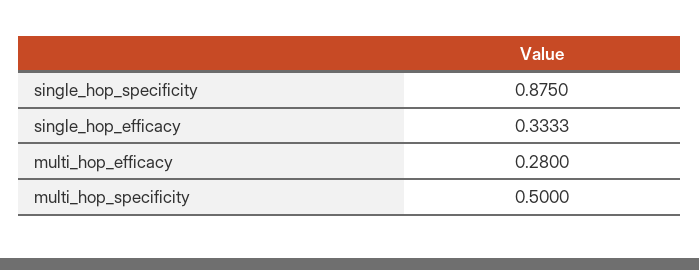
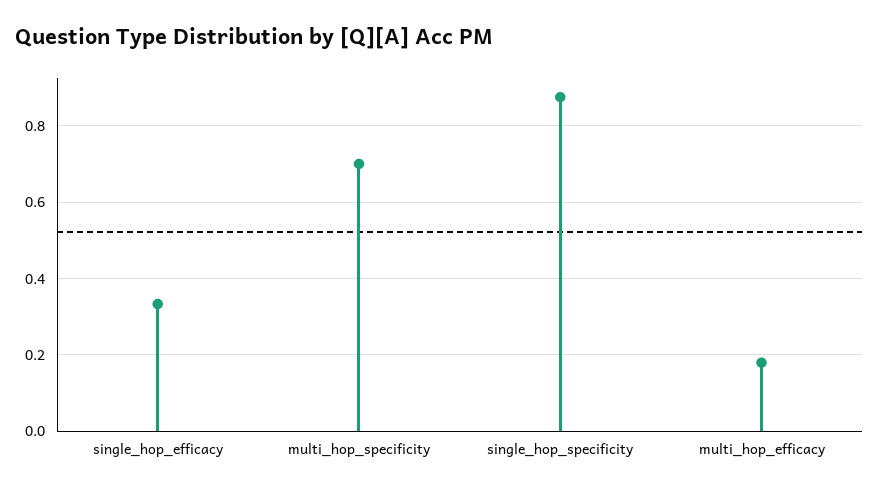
multi_hop_efficacy: 0.28 -> 0.18
multi_hop_specificity: 0.5 -> 0.7

